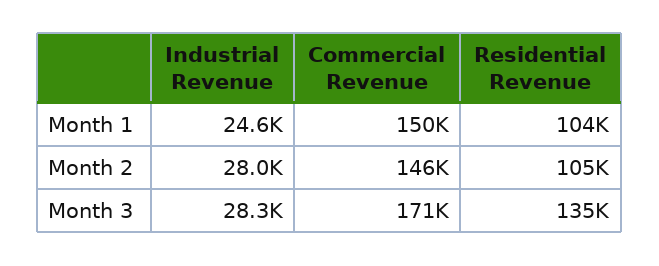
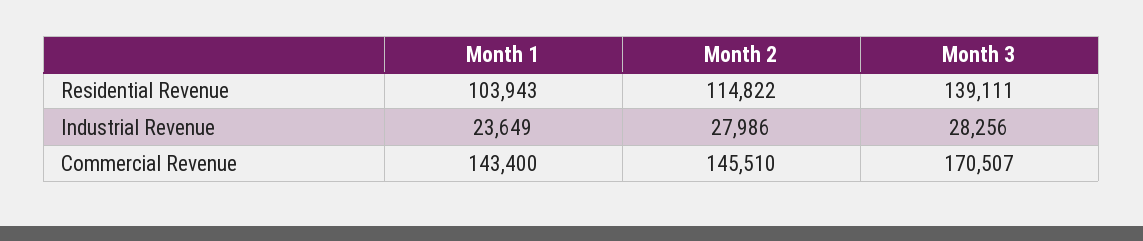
Industrial Revenue, Month 1: 24600 -> 23649
Commercial Revenue, Month 1: 150000 -> 143400
Residential Revenue, Month 2: 105000 -> 114822
Residential Revenue, Month 3: 135000 -> 139111

